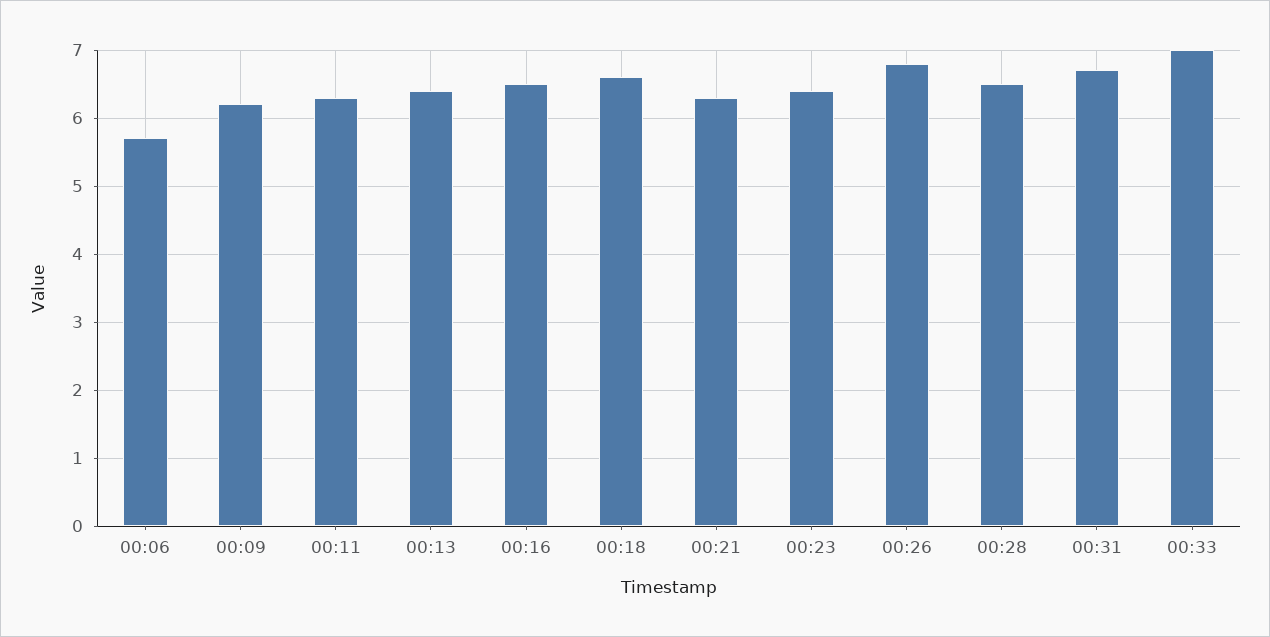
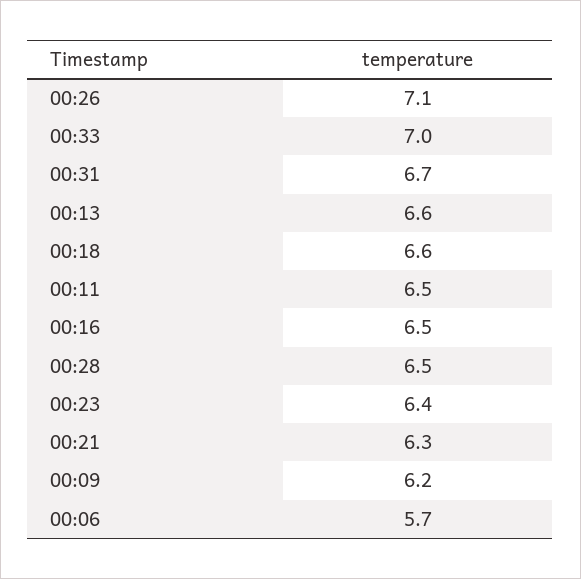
00:11: 6.3 -> 6.5
00:13: 6.4 -> 6.6
00:26: 6.8 -> 7.1

